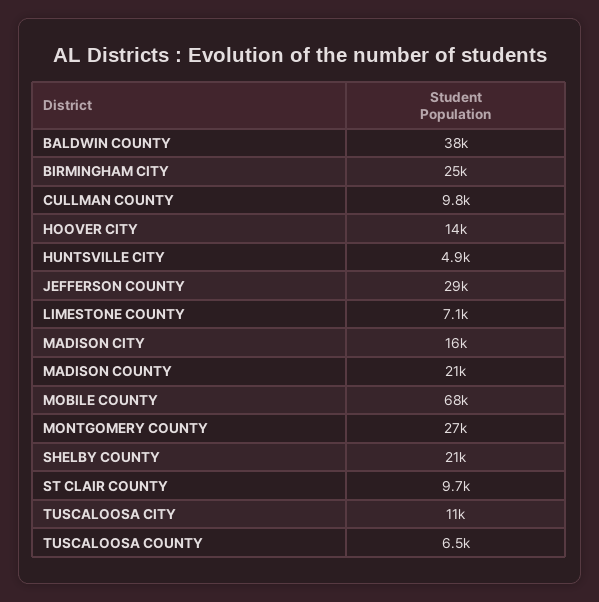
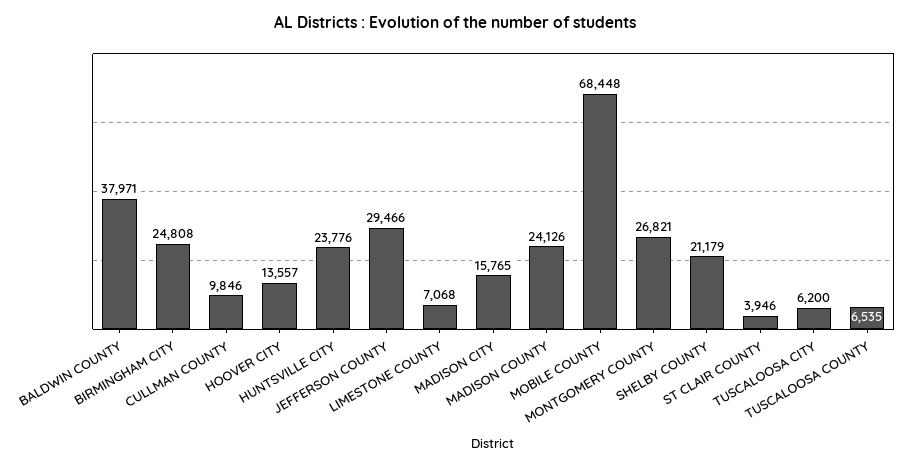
HUNTSVILLE CITY: 4900 -> 23776
MADISON COUNTY: 21000 -> 24126
ST CLAIR COUNTY: 9700 -> 3946
TUSCALOOSA CITY: 11000 -> 6200

